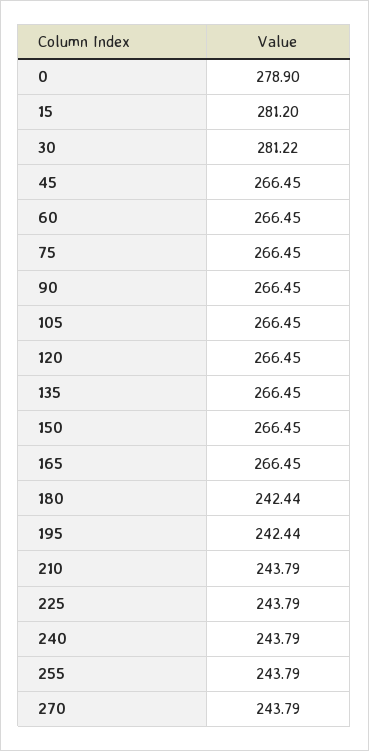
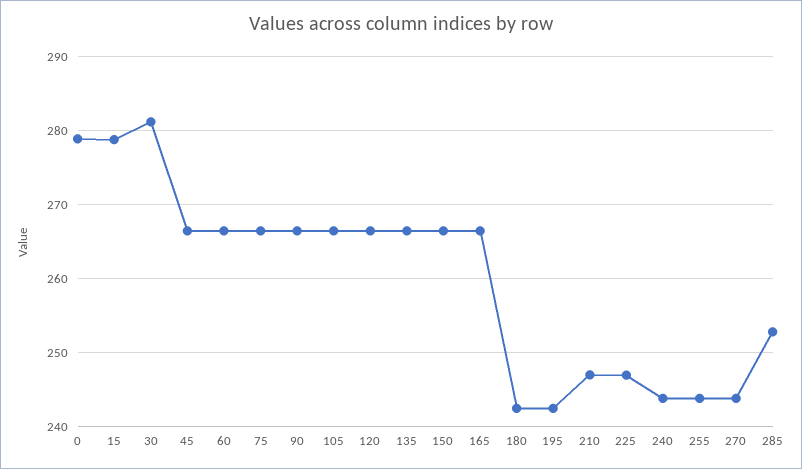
15: 281.2 -> 279
210: 243.79 -> 247
225: 243.79 -> 247
285: none -> 253

